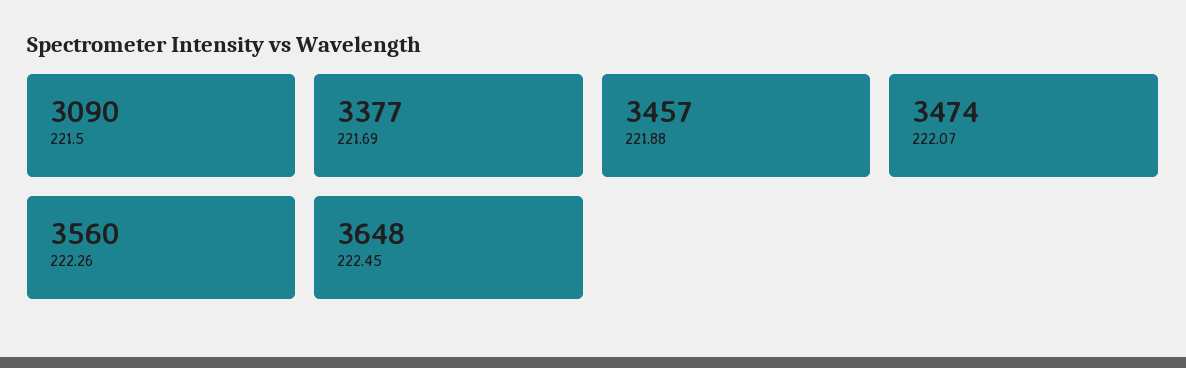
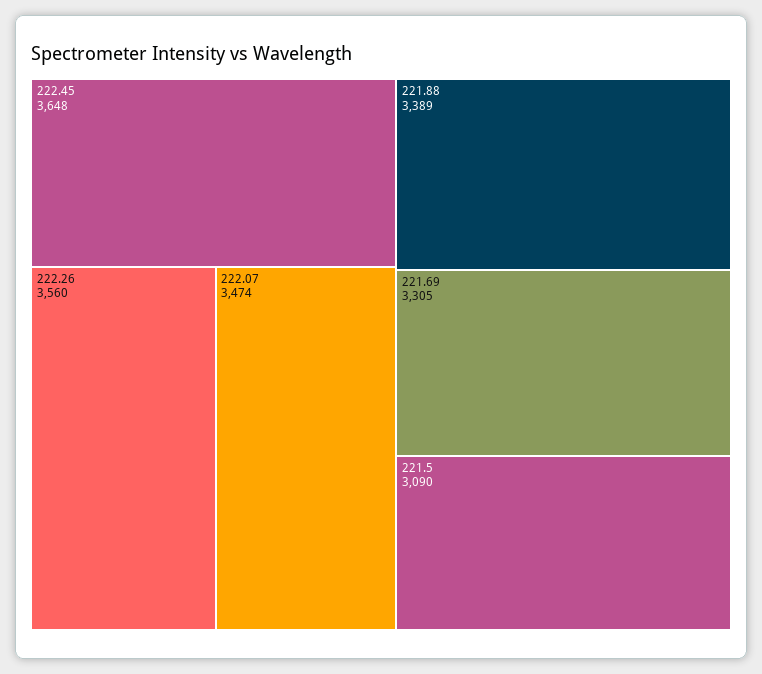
221.69: 3377 -> 3305
221.88: 3457 -> 3389

